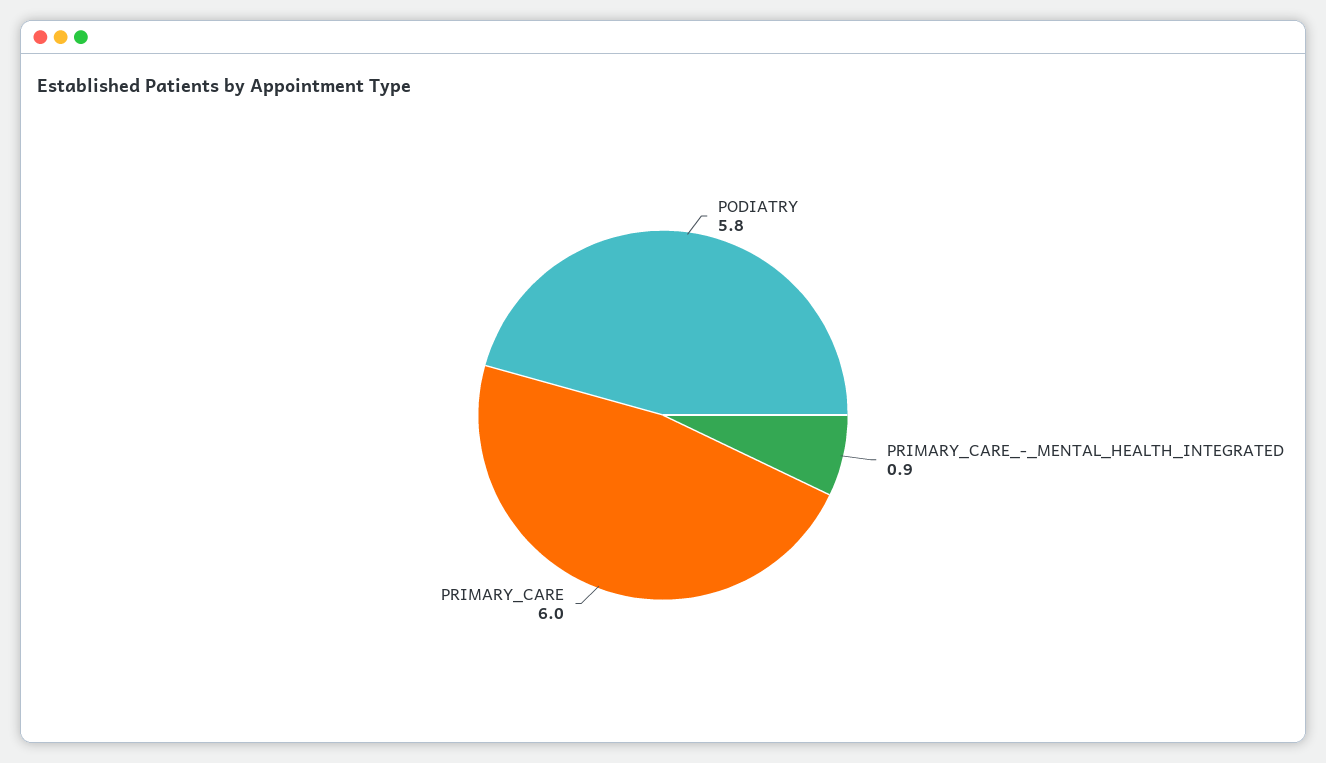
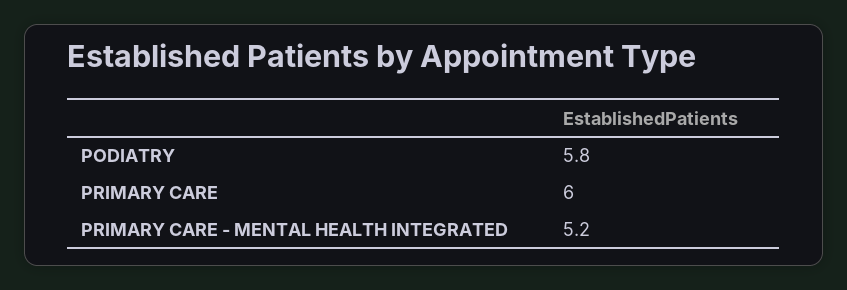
PRIMARY_CARE_-_MENTAL_HEALTH_INTEGRATED: 0.9 -> 5.2

